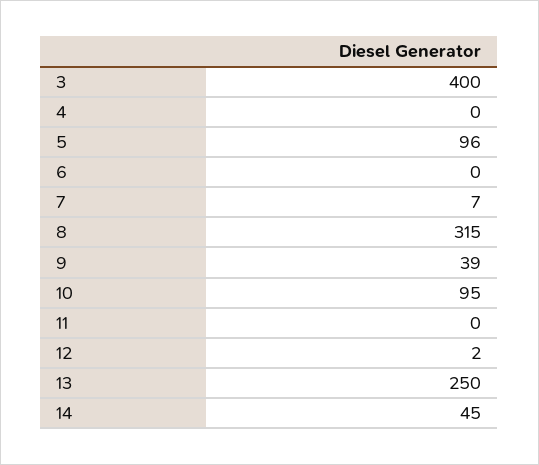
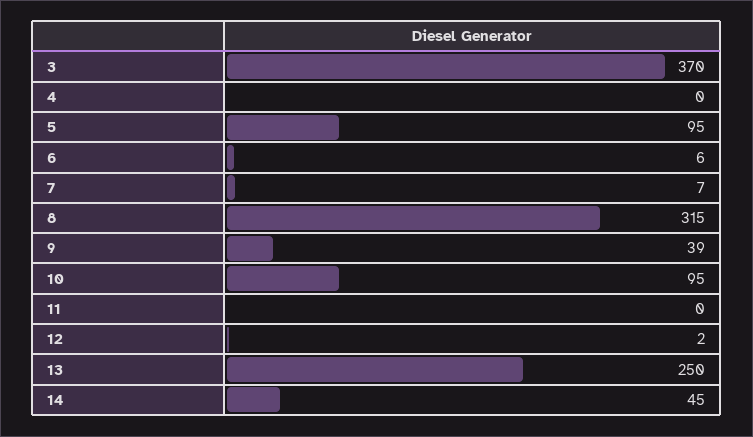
3: 400 -> 370
5: 96 -> 95
6: 0 -> 6

